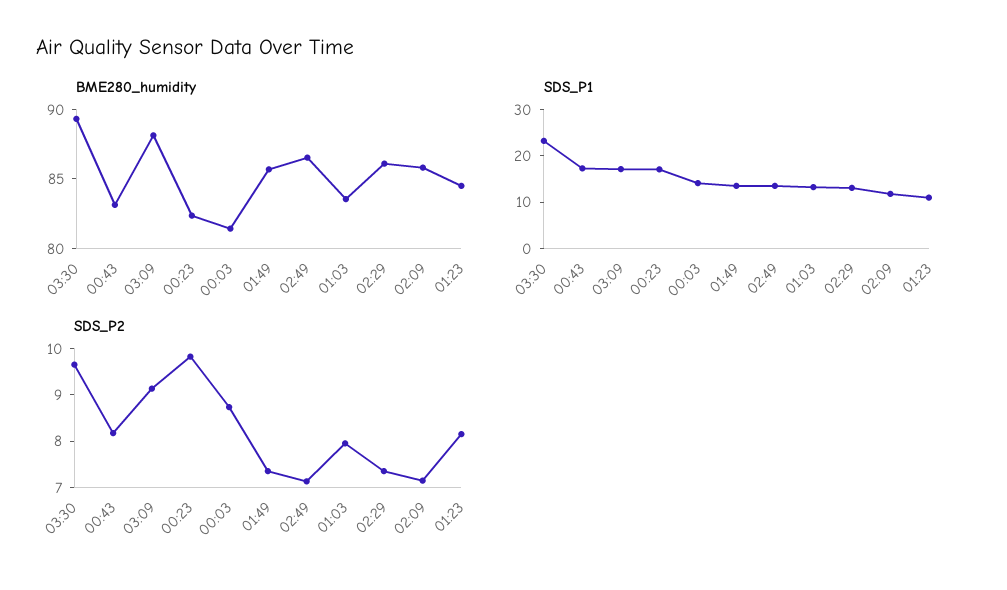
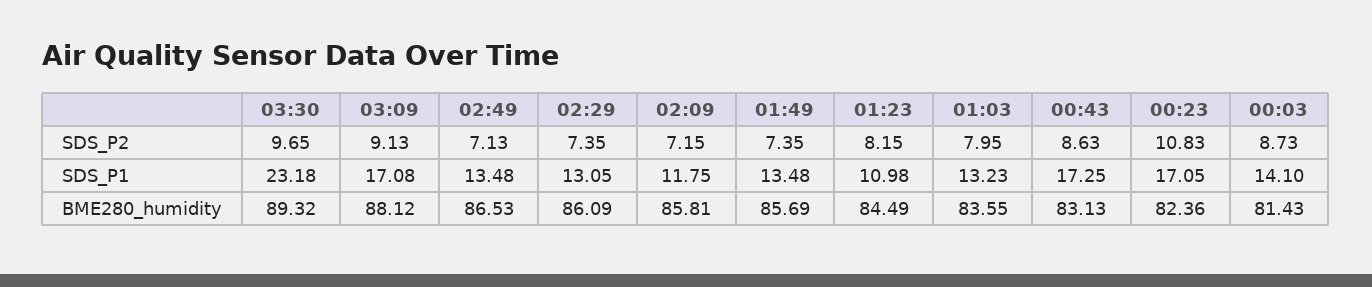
SDS_P2, 00:43: 8.2 -> 8.63
SDS_P2, 00:23: 9.8 -> 10.83

